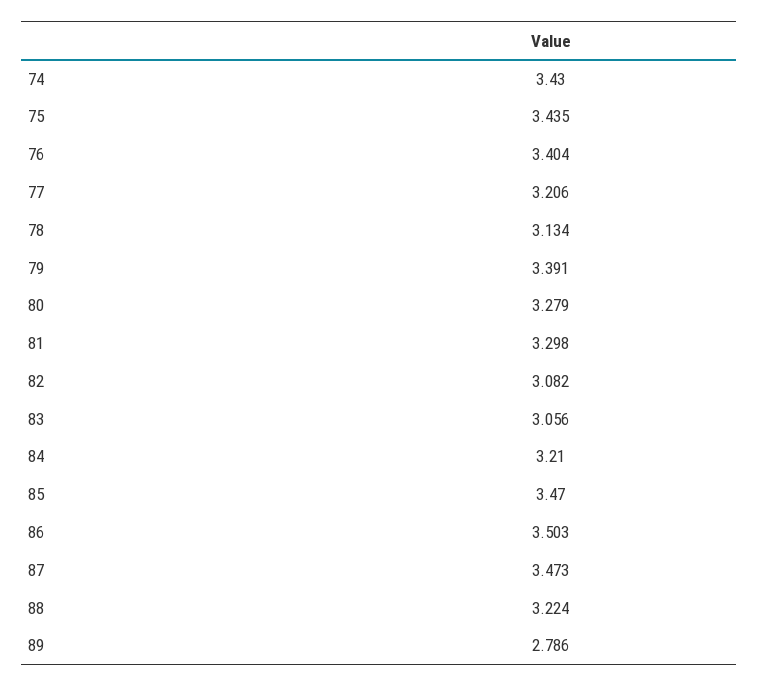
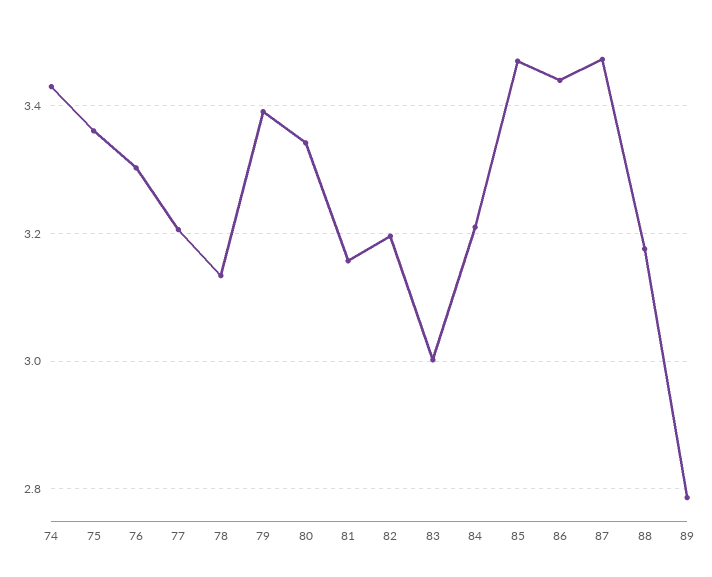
75: 3.435 -> 3.36
76: 3.404 -> 3.3
80: 3.279 -> 3.34
81: 3.298 -> 3.16
82: 3.082 -> 3.2
83: 3.056 -> 3
86: 3.503 -> 3.44
88: 3.224 -> 3.18

